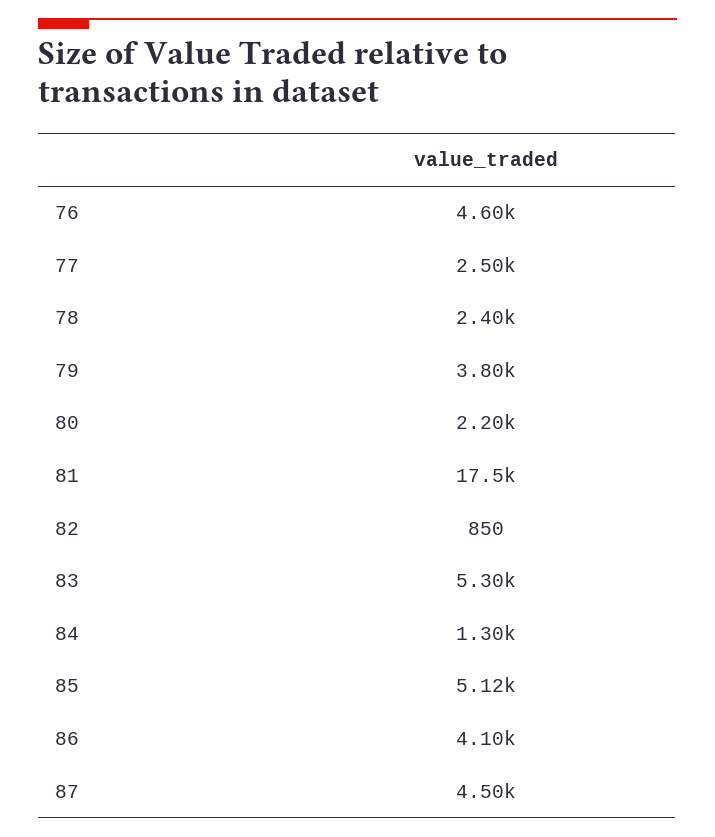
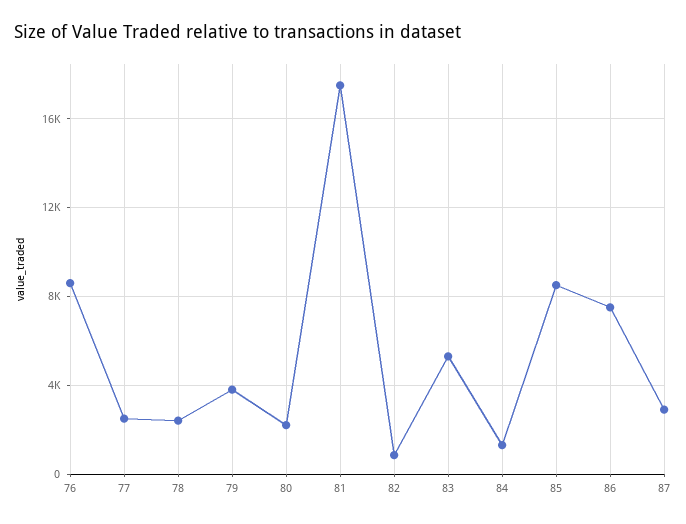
76: 4600 -> 8500
85: 5120 -> 8500
86: 4100 -> 7500
87: 4500 -> 3000

